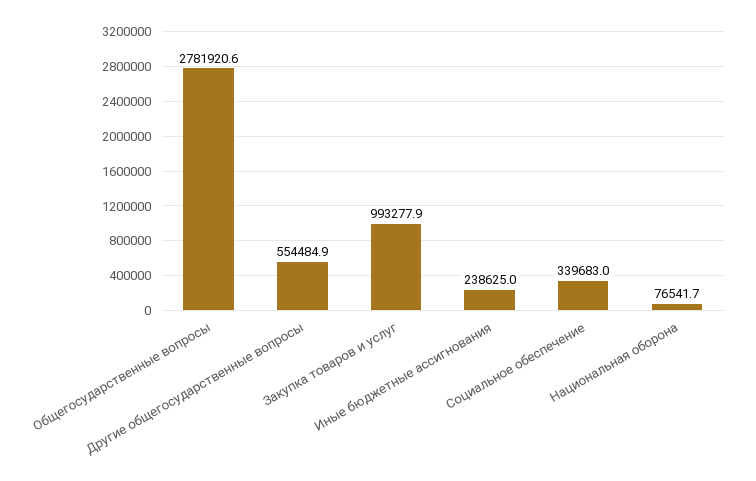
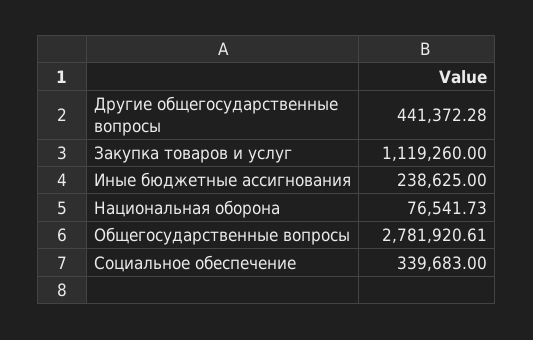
Другие общегосударственные вопросы: 554484.9 -> 441372.28
Закупка товаров и услуг: 993277.9 -> 1119260

